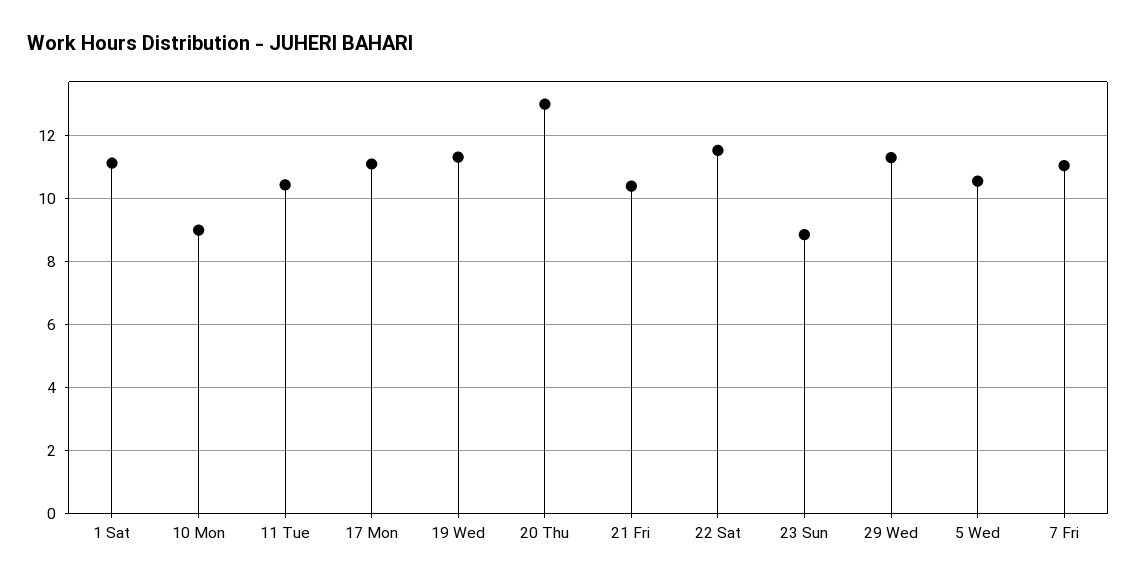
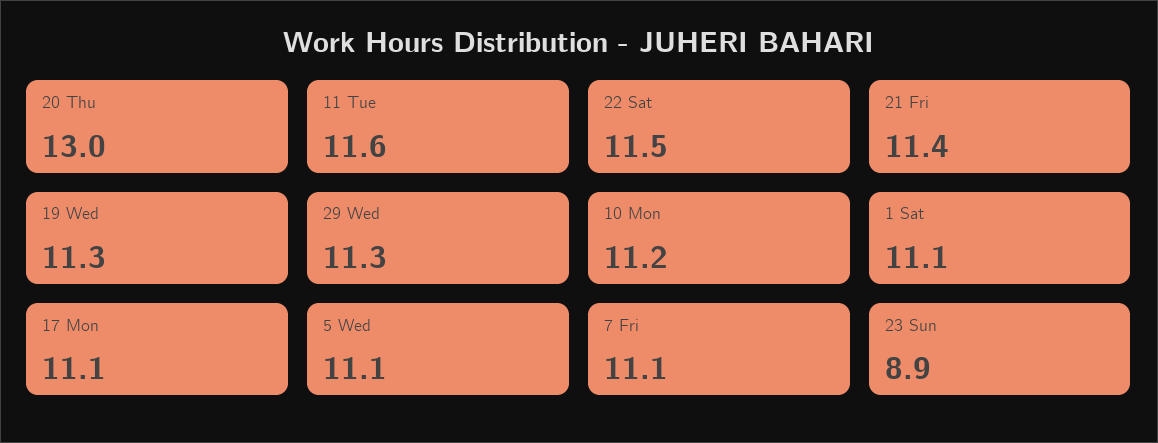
10 Mon: 9 -> 11.2
11 Tue: 10.4 -> 11.6
21 Fri: 10.4 -> 11.4
5 Wed: 10.6 -> 11.1

